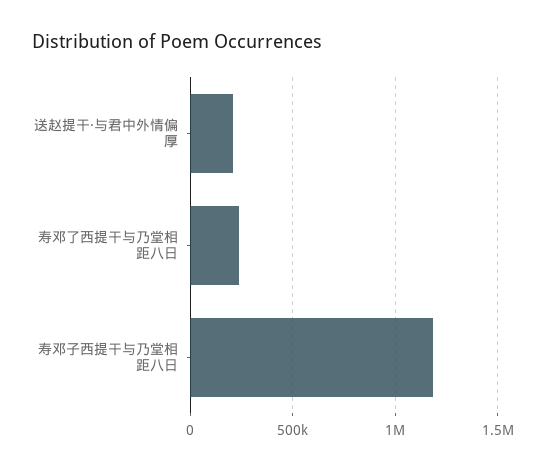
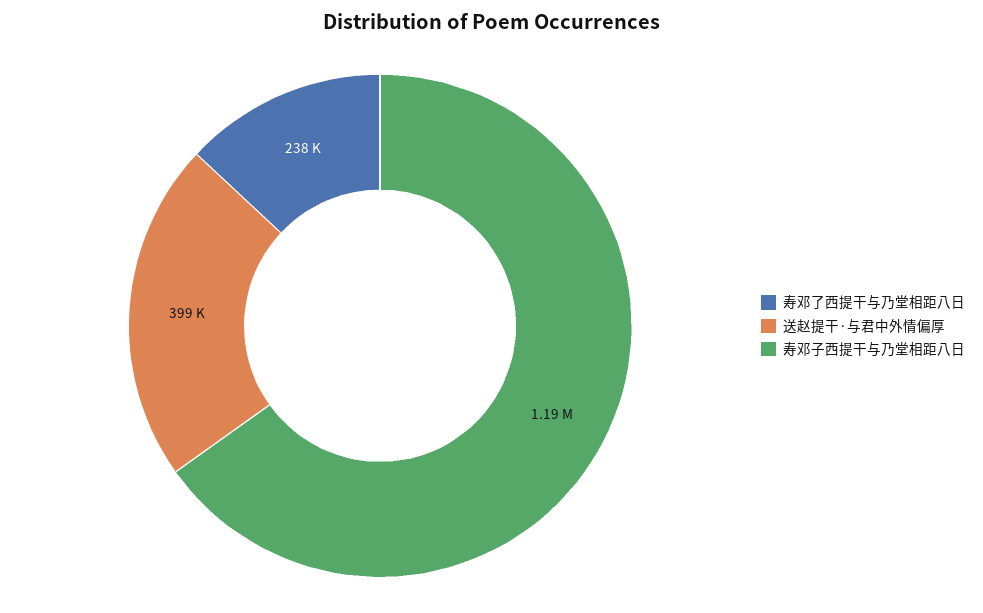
送赵提干·与君中外情偏厚: 200000 -> 399000

